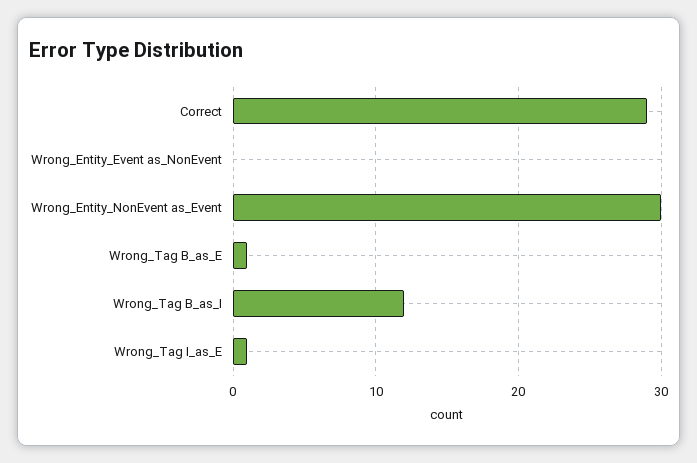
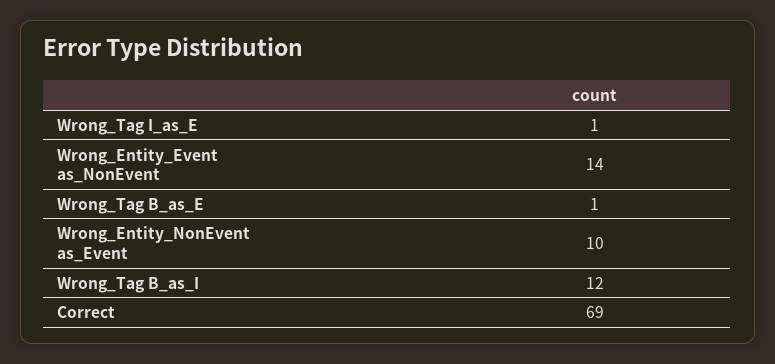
Correct: 29 -> 69
Wrong_Entity_Event as_NonEvent: 0 -> 14
Wrong_Entity_NonEvent as_Event: 30 -> 10

